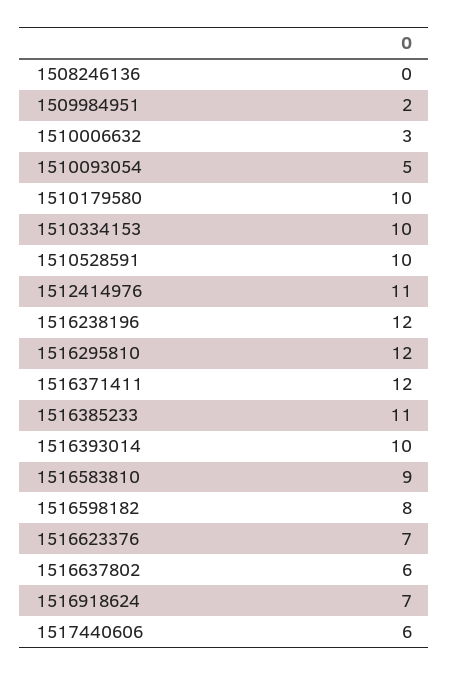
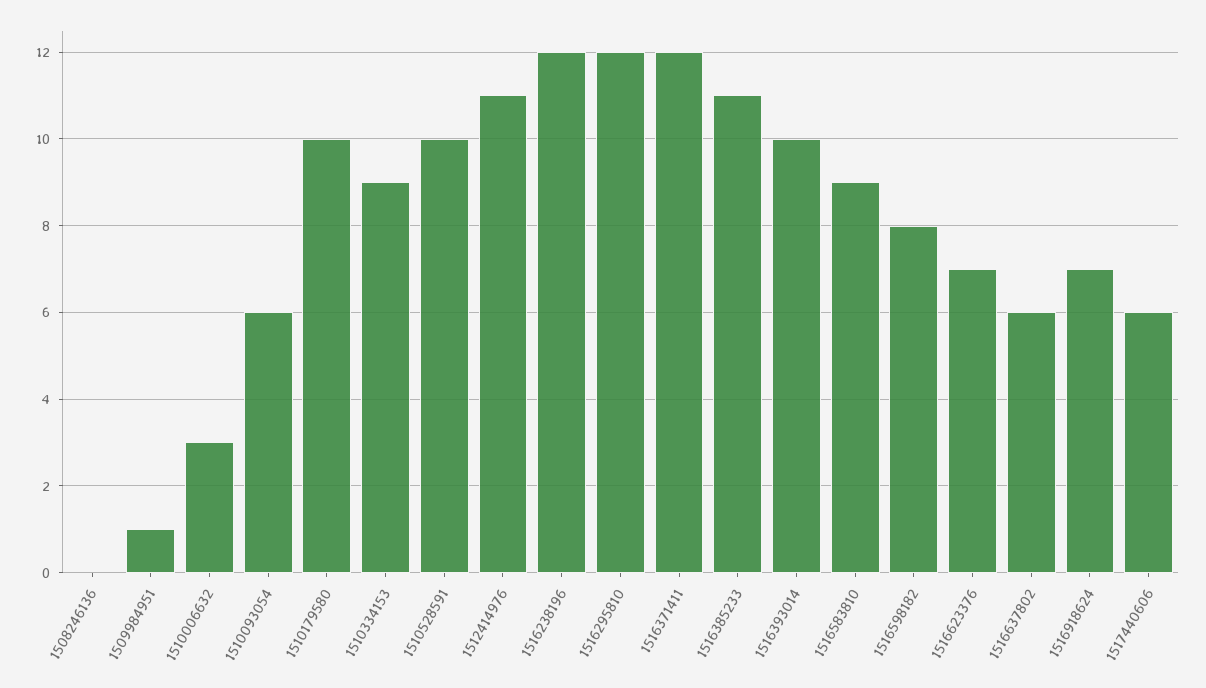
1509984951: 2 -> 1
1510093054: 5 -> 6
1510334153: 10 -> 9

